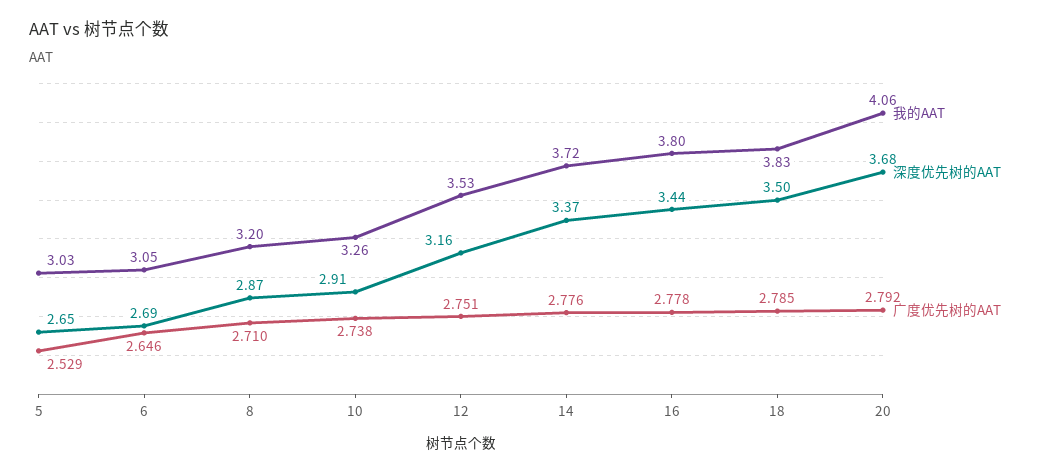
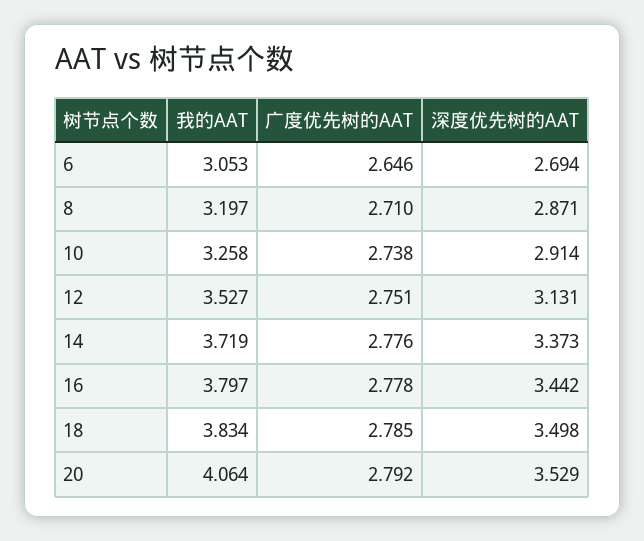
我的AAT, 5: 3.03 -> none
深度优先树的AAT, 5: 2.65 -> none
广度优先树的AAT, 5: 2.529 -> none
深度优先树的AAT, 12: 3.16 -> 3.131
深度优先树的AAT, 20: 3.68 -> 3.529

